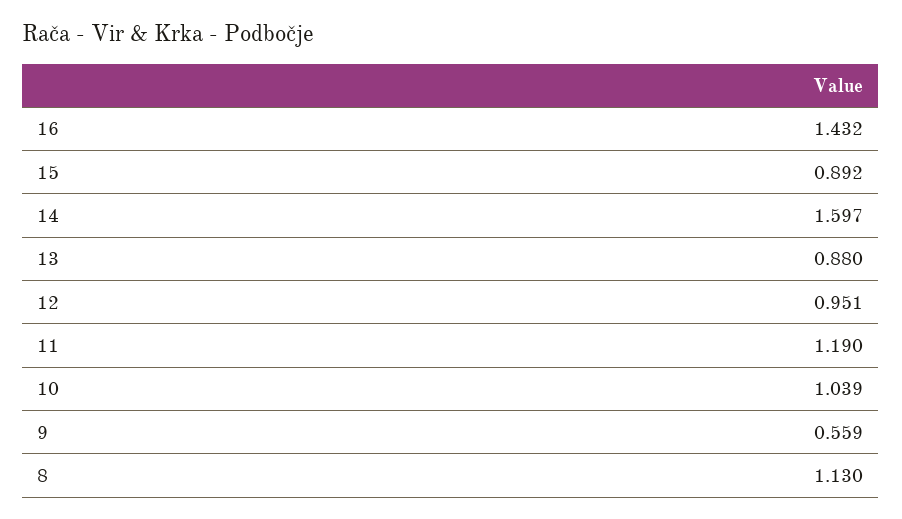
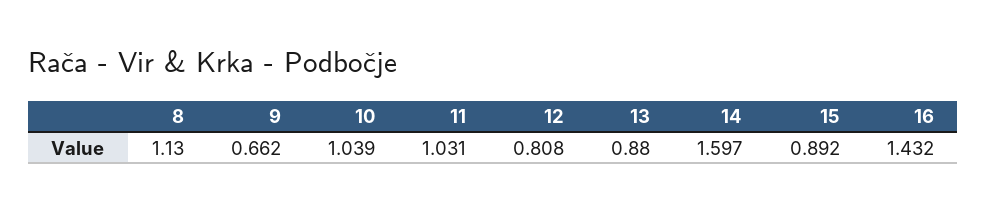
12: 0.951 -> 0.808
11: 1.19 -> 1.031
9: 0.559 -> 0.662

